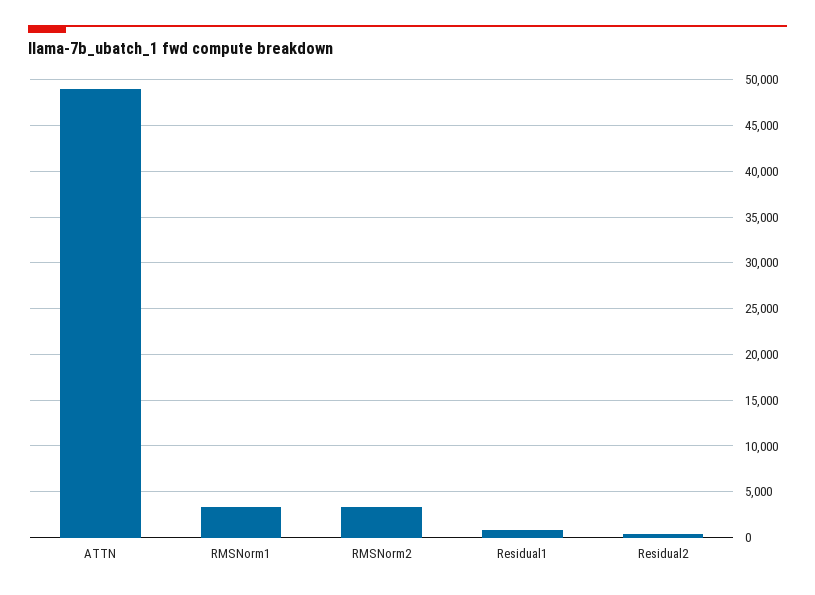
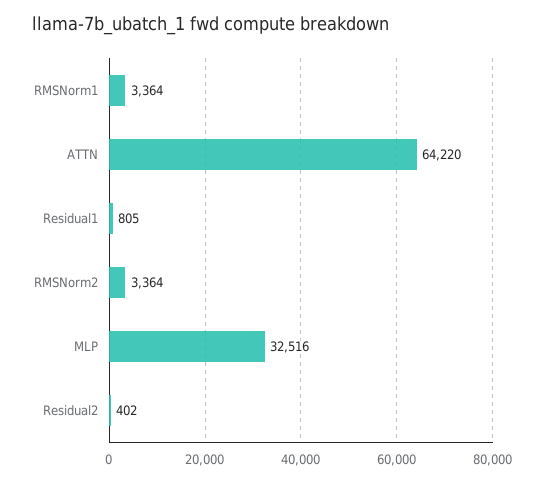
ATTN: 49000 -> 64220
MLP: none -> 32516

